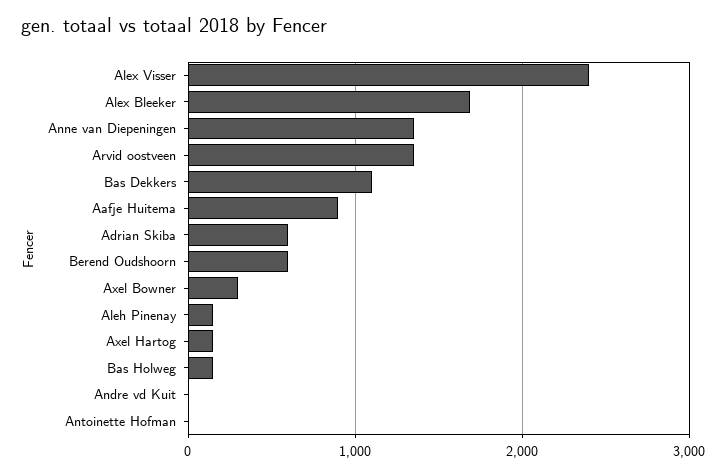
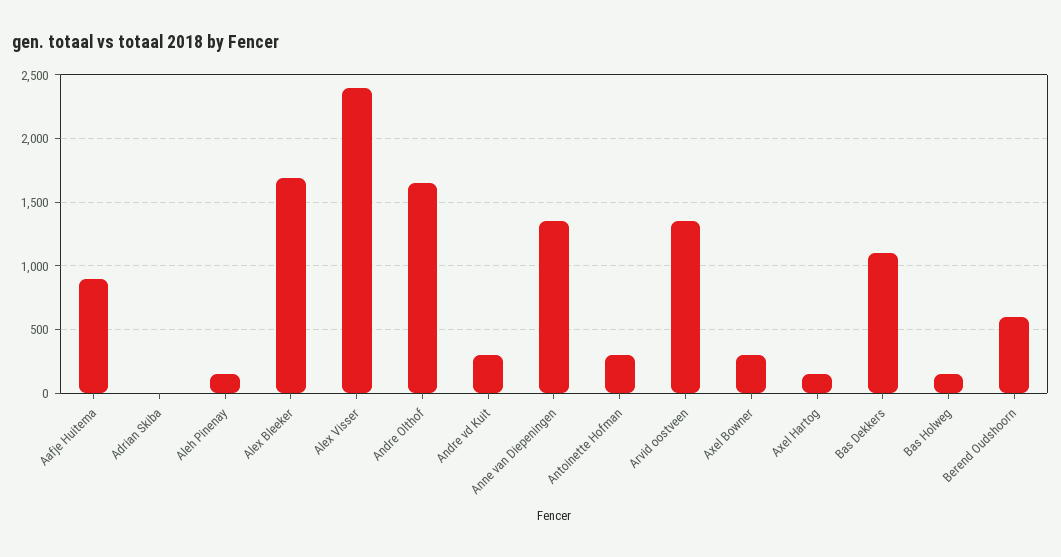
Adrian Skiba: 600 -> 0
Andre vd Kuit: 0 -> 300
Antoinette Hofman: 0 -> 300
Andre Olthof: none -> 1650

